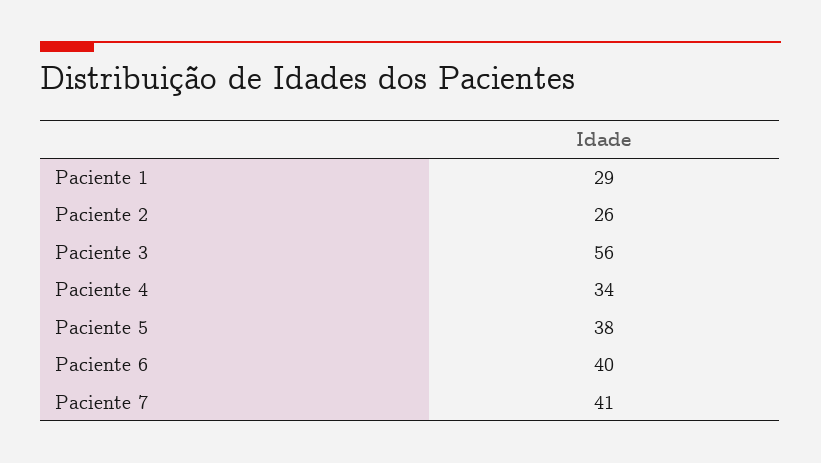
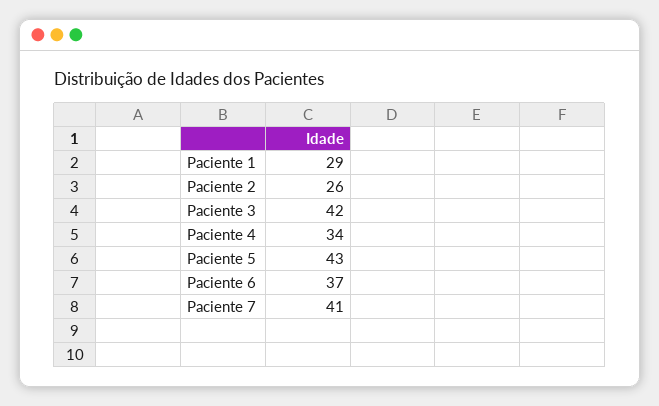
Paciente 3: 56 -> 42
Paciente 5: 38 -> 43
Paciente 6: 40 -> 37

